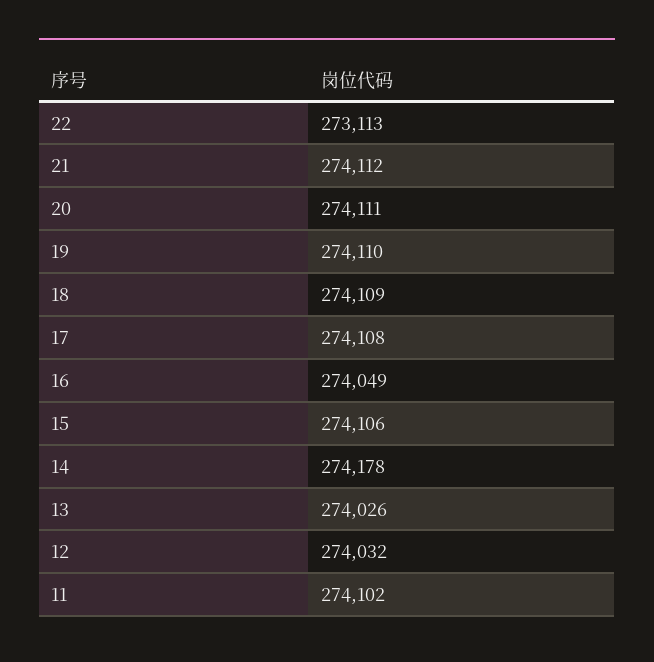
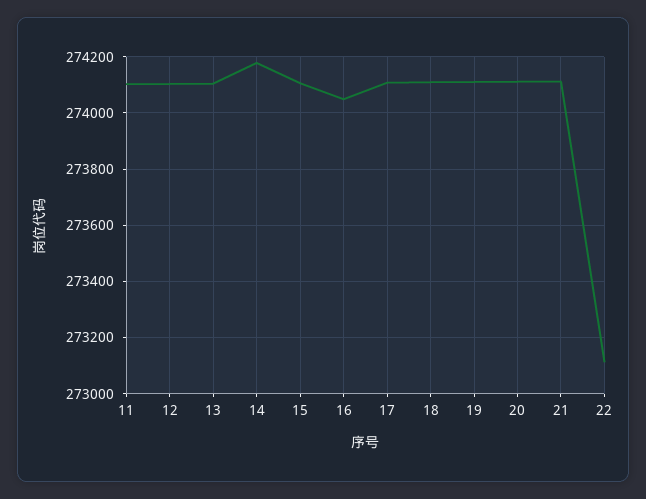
13: 274026 -> 274100
12: 274032 -> 274100

